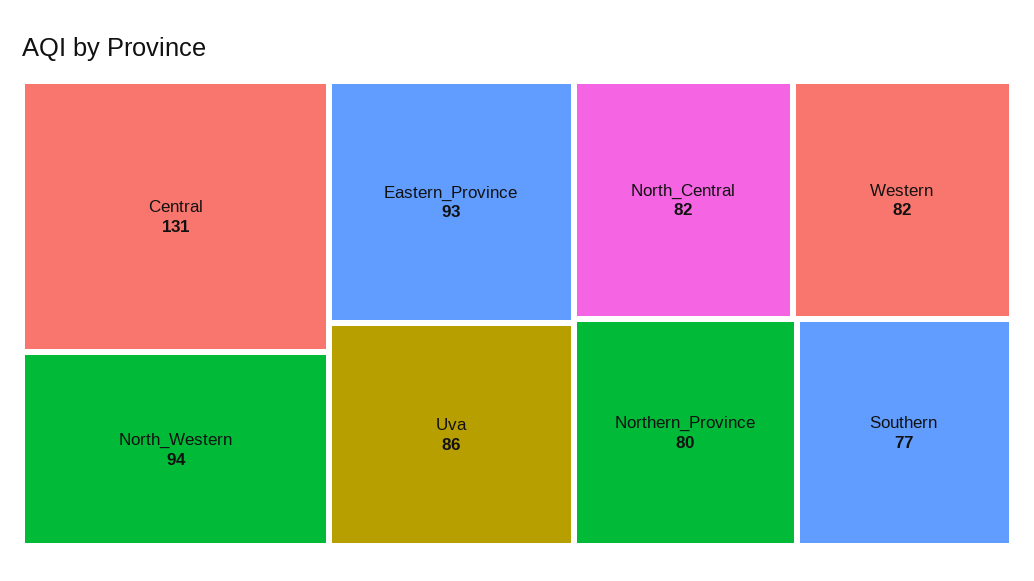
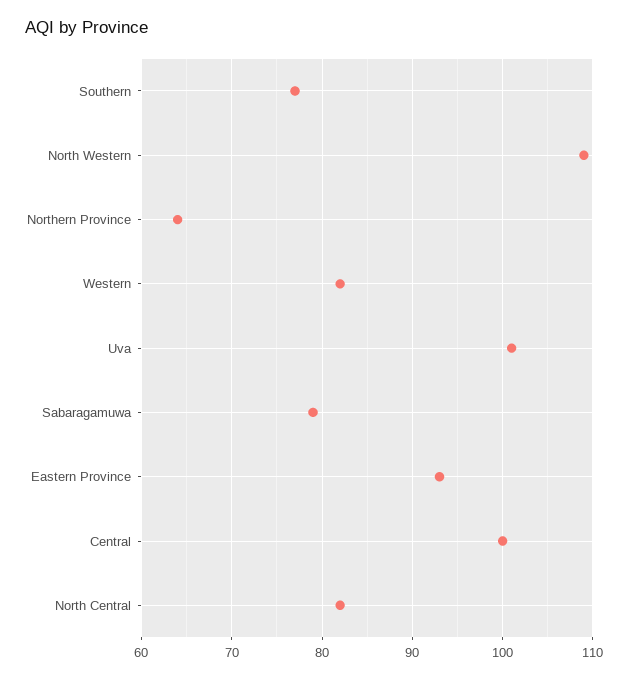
Central: 131 -> 100
North_Western: 94 -> 109
Uva: 86 -> 101
Northern_Province: 80 -> 64
Sabaragamuwa: none -> 79

